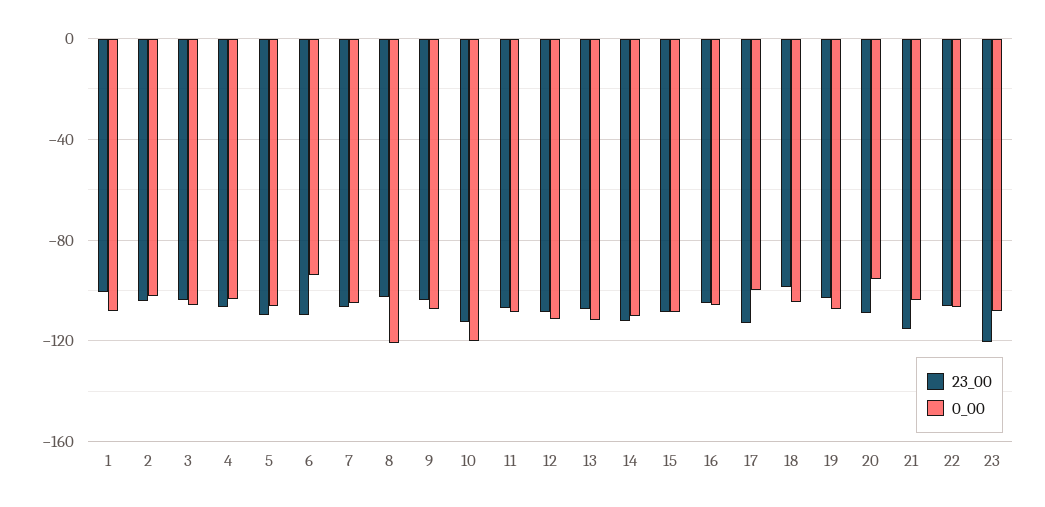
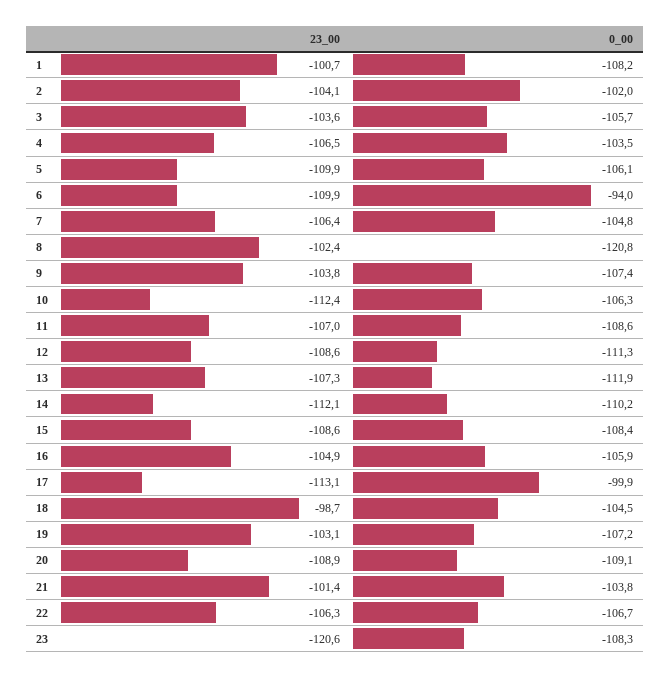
0_00, 10: -120 -> -106.3
0_00, 20: -95 -> -109.1
23_00, 21: -115 -> -101.4

